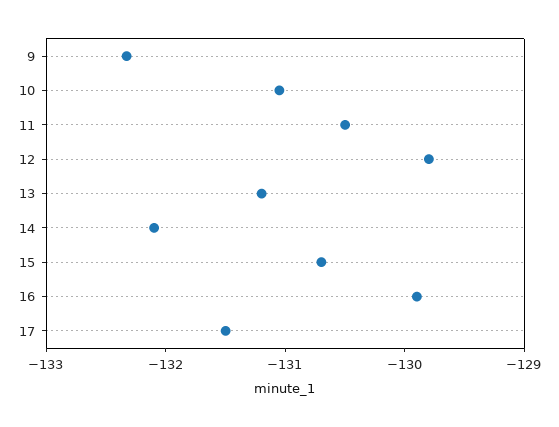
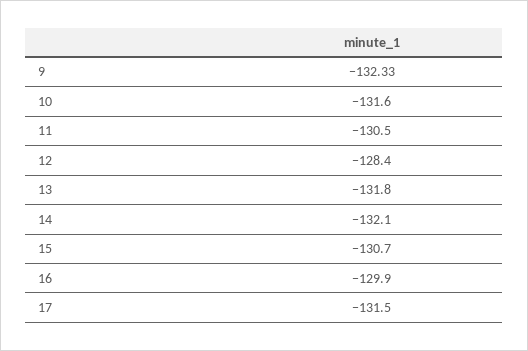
10: -131 -> -131.6
12: -129.8 -> -128.4
13: -131.2 -> -131.8

